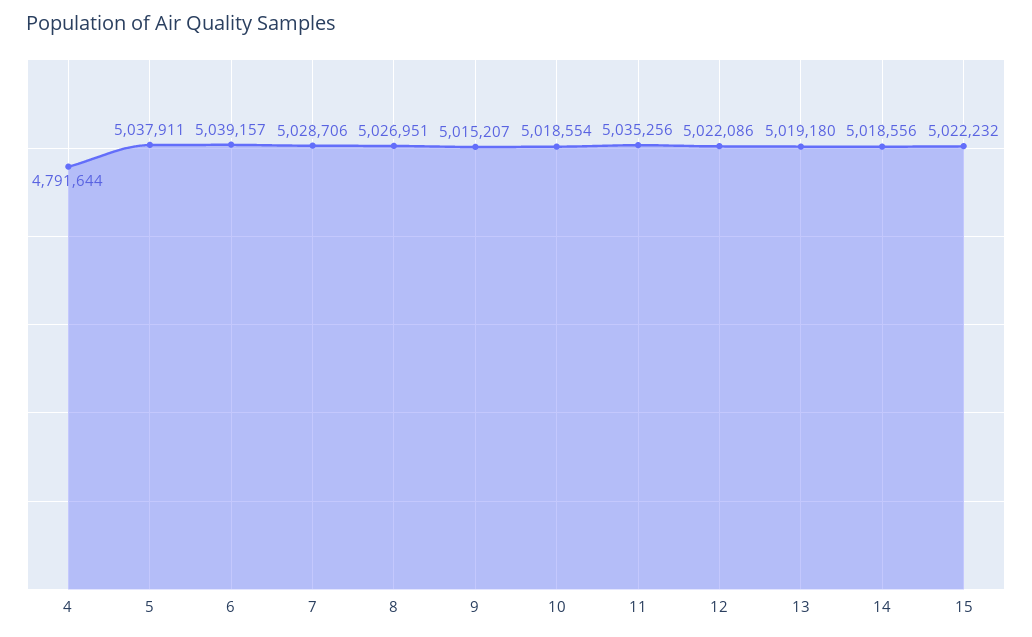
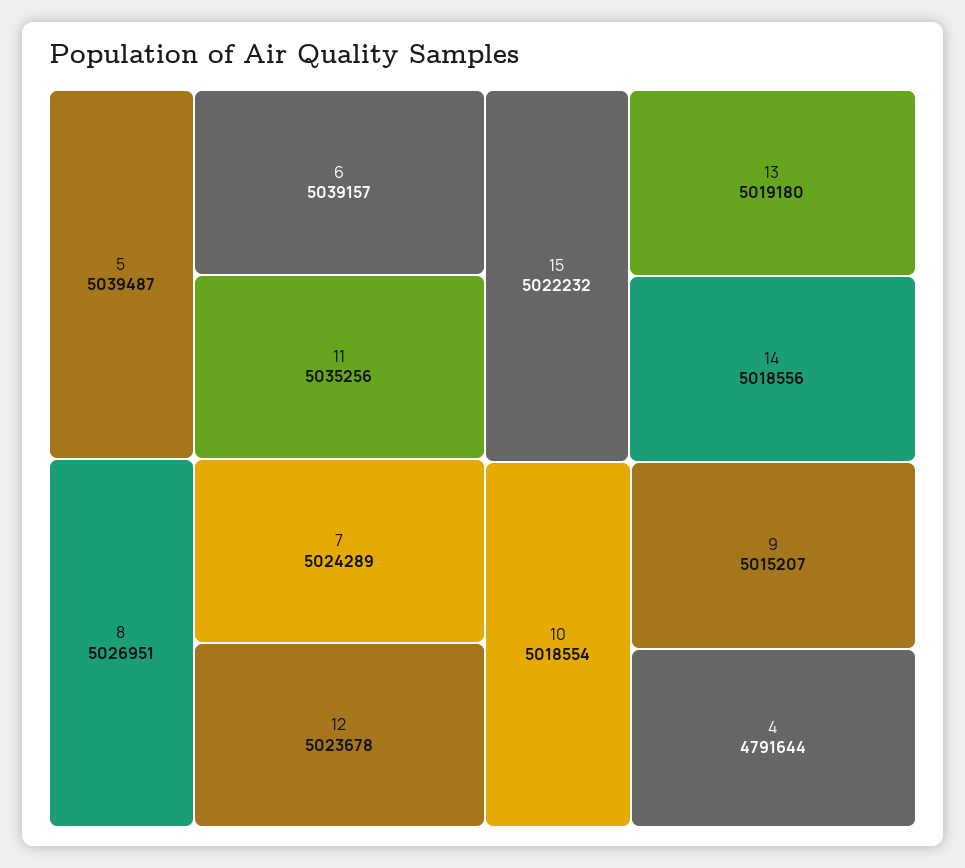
5: 5037911 -> 5039487
7: 5028706 -> 5024289
12: 5022086 -> 5023678

